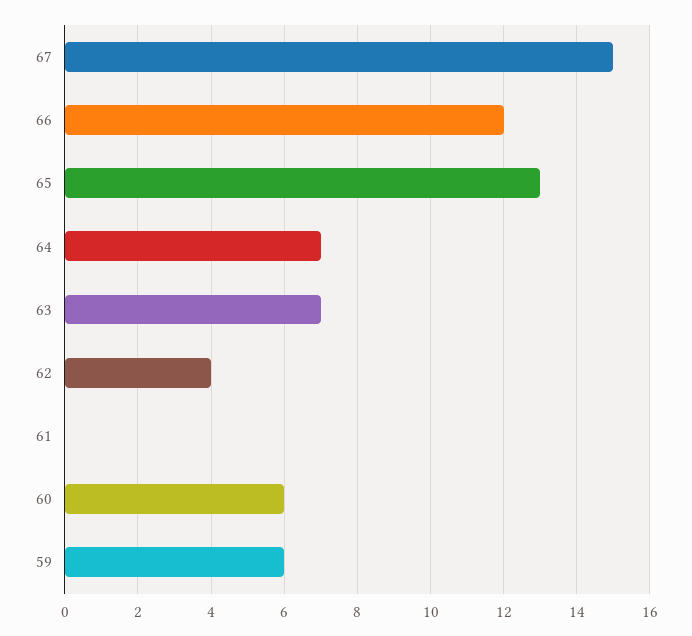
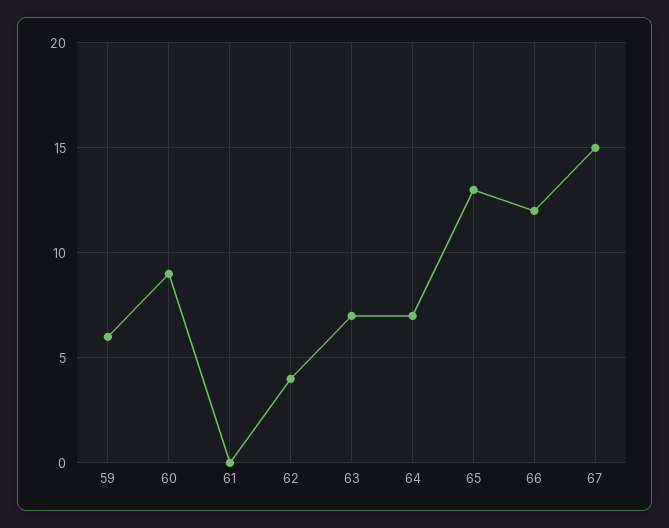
60: 6 -> 9

